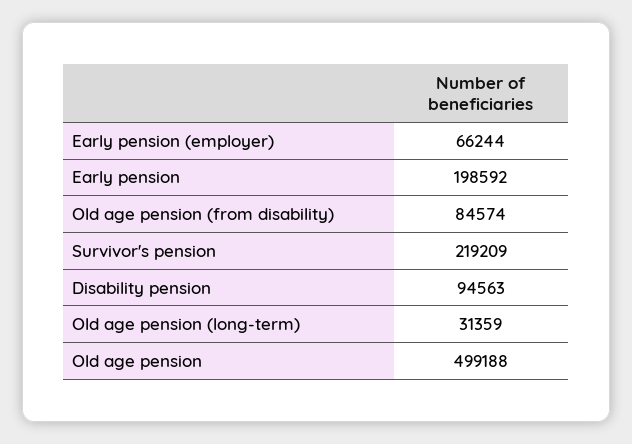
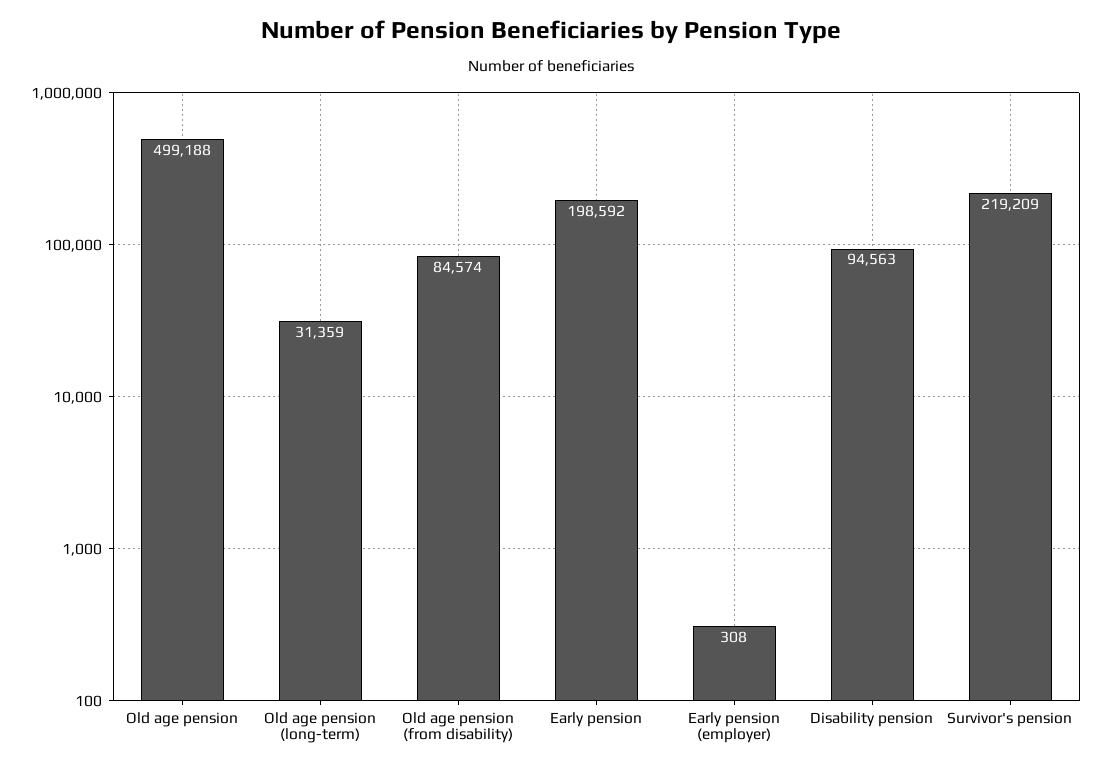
Early pension (employer): 66244 -> 308

